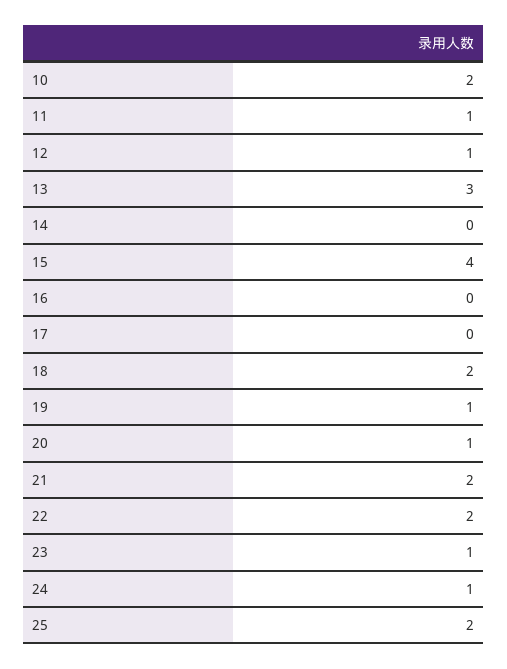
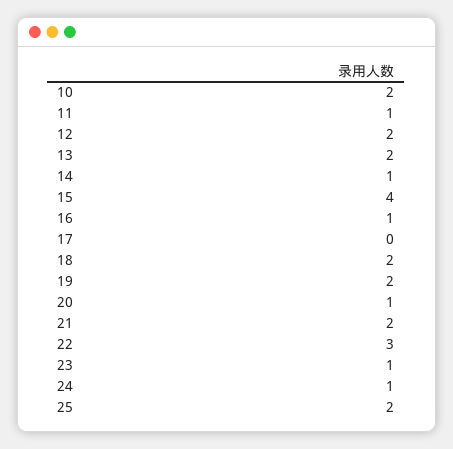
12: 1 -> 2
13: 3 -> 2
14: 0 -> 1
16: 0 -> 1
19: 1 -> 2
22: 2 -> 3

